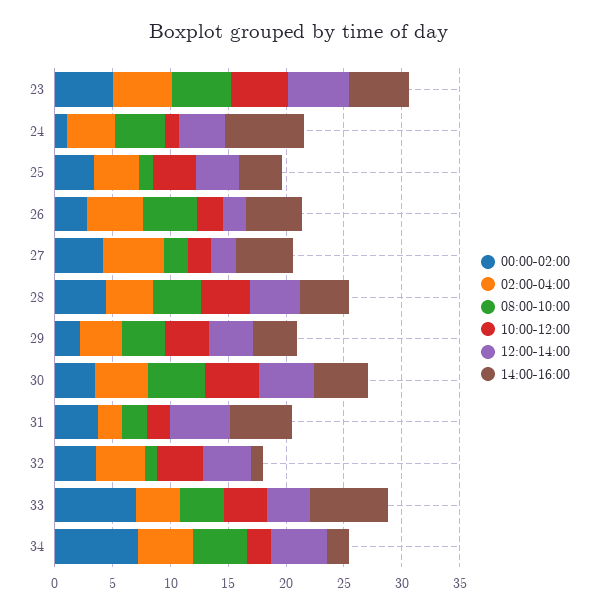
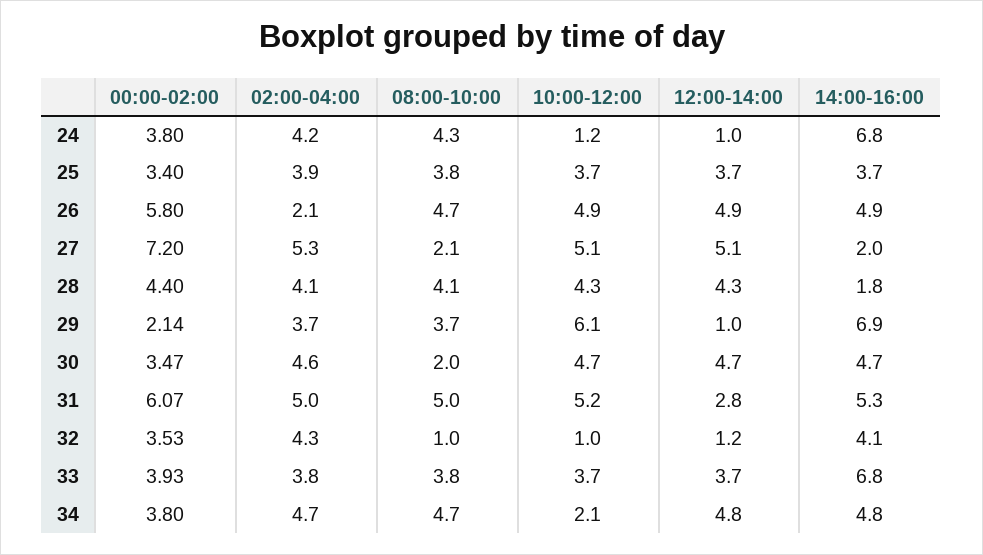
00:00-02:00, 23: 5 -> none
02:00-04:00, 23: 5 -> none
08:00-10:00, 23: 5 -> none
10:00-12:00, 23: 5 -> none
12:00-14:00, 23: 5 -> none
14:00-16:00, 23: 5 -> none
00:00-02:00, 24: 1 -> 3.8
12:00-14:00, 24: 4 -> 1
08:00-10:00, 25: 1 -> 3.8
00:00-02:00, 26: 3 -> 5.8
02:00-04:00, 26: 5 -> 2.1
10:00-12:00, 26: 2 -> 4.9
12:00-14:00, 26: 2 -> 4.9
00:00-02:00, 27: 4 -> 7.2
10:00-12:00, 27: 2 -> 5.1
12:00-14:00, 27: 2 -> 5.1
14:00-16:00, 27: 5 -> 2
14:00-16:00, 28: 4 -> 1.8
10:00-12:00, 29: 4 -> 6.1
12:00-14:00, 29: 4 -> 1
14:00-16:00, 29: 4 -> 6.9
08:00-10:00, 30: 5 -> 2
00:00-02:00, 31: 4 -> 6.07
02:00-04:00, 31: 2 -> 5
08:00-10:00, 31: 2 -> 5
10:00-12:00, 31: 2 -> 5.2
12:00-14:00, 31: 5 -> 2.8
10:00-12:00, 32: 4 -> 1
12:00-14:00, 32: 4 -> 1.2
14:00-16:00, 32: 1 -> 4.1
00:00-02:00, 33: 7 -> 3.93
00:00-02:00, 34: 7 -> 3.8
14:00-16:00, 34: 2 -> 4.8

